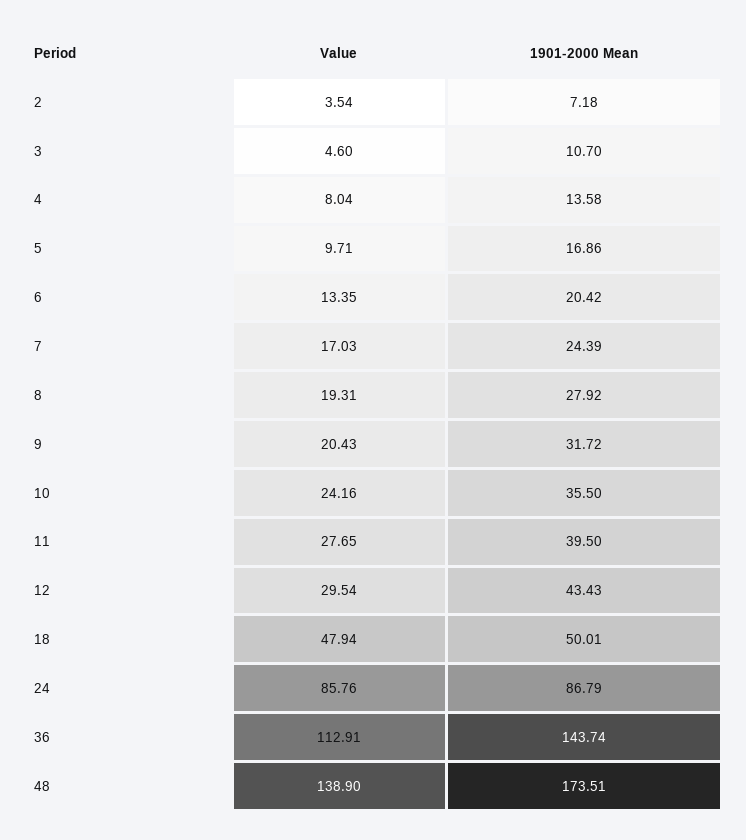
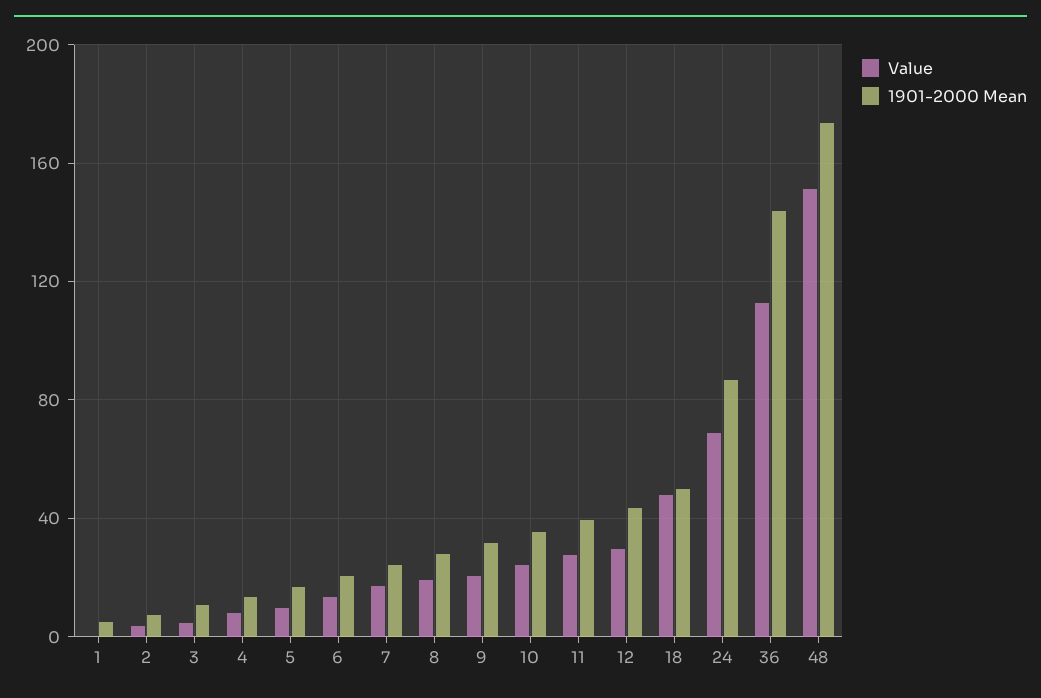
Value, 24: 85.76 -> 70
Value, 48: 138.9 -> 150
Value, 1: none -> 0
1901-2000 Mean, 1: none -> 5

